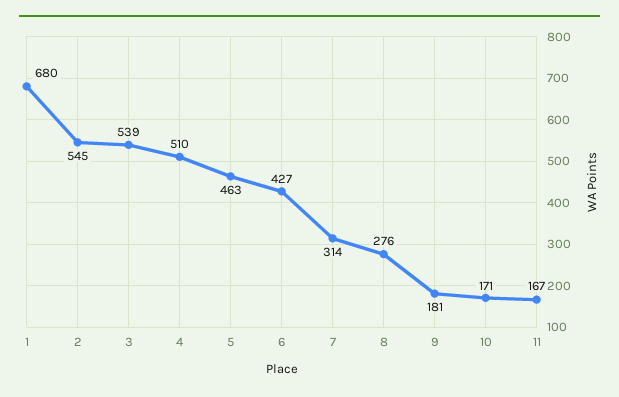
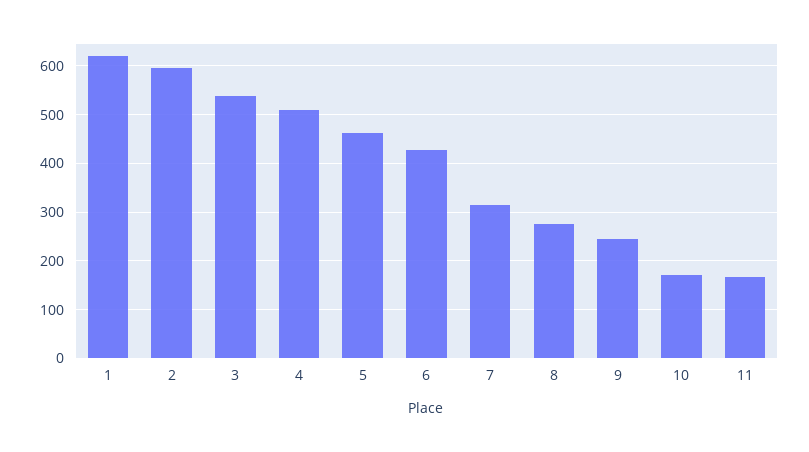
1: 680 -> 620
2: 545 -> 600
9: 181 -> 240

